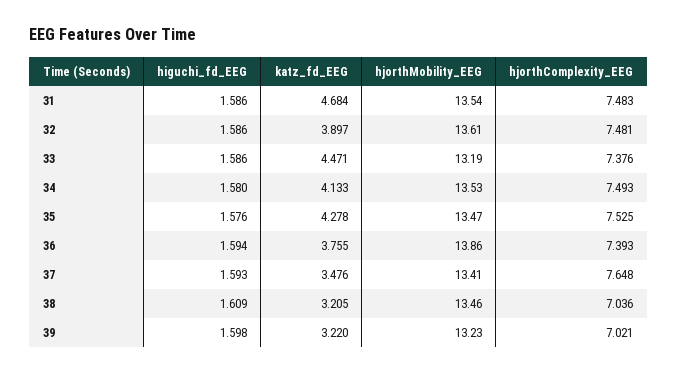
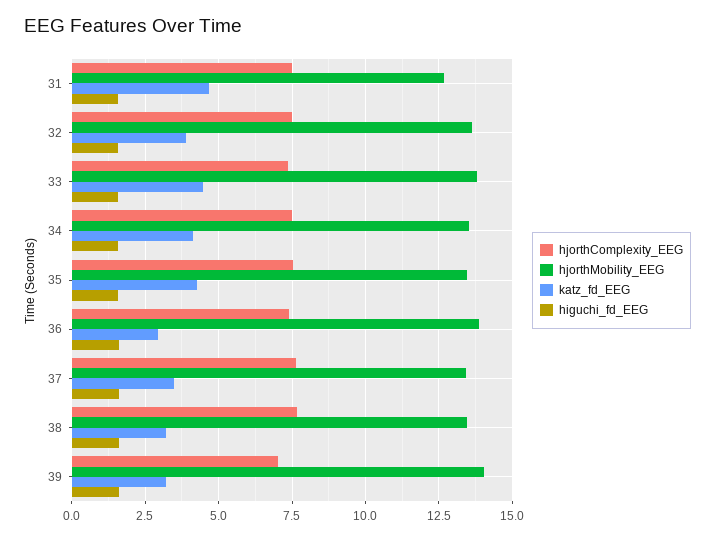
hjorthMobility_EEG, 31: 13.54 -> 12.75
hjorthMobility_EEG, 33: 13.19 -> 13.75
katz_fd_EEG, 36: 3.755 -> 3
hjorthComplexity_EEG, 38: 7.036 -> 7.75
hjorthMobility_EEG, 39: 13.23 -> 14

